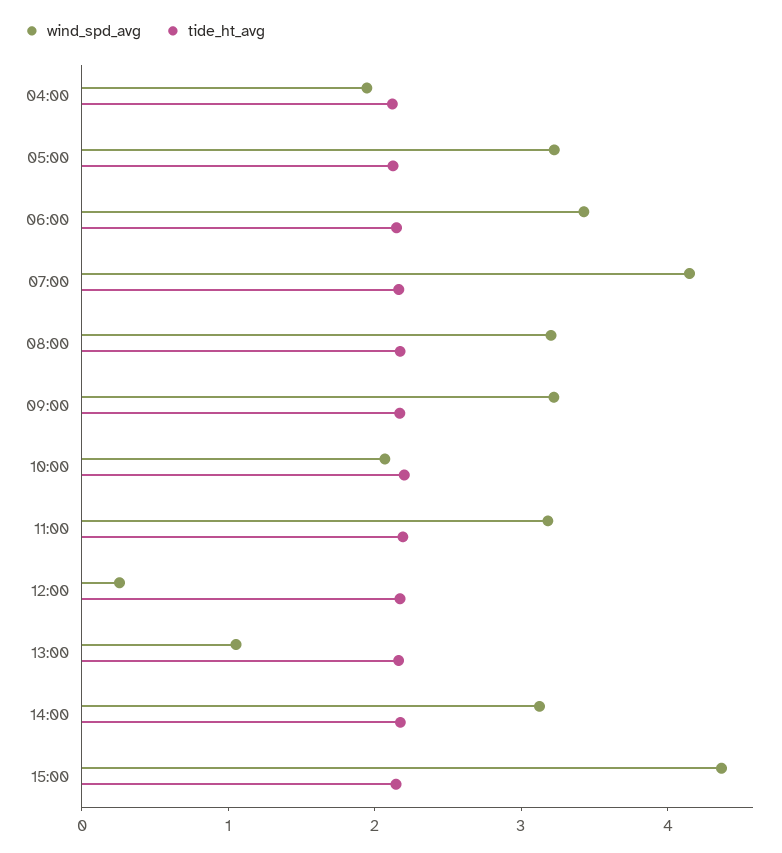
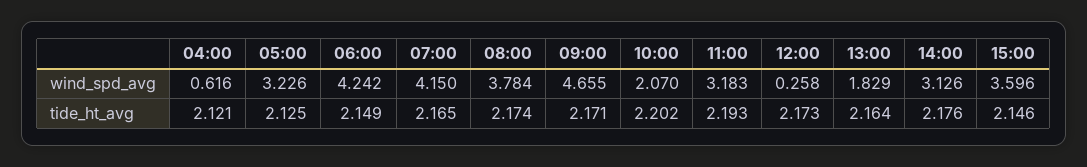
wind_spd_avg, 04:00: 2 -> 0.616
wind_spd_avg, 06:00: 3.4 -> 4.242
wind_spd_avg, 08:00: 3.2 -> 3.784
wind_spd_avg, 09:00: 3.2 -> 4.655
wind_spd_avg, 13:00: 1 -> 1.829
wind_spd_avg, 15:00: 4.4 -> 3.596

